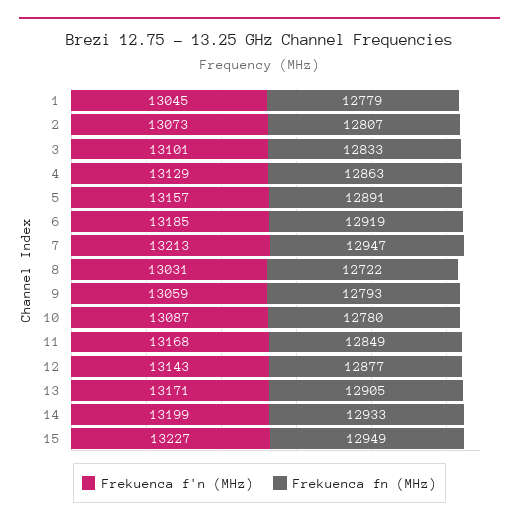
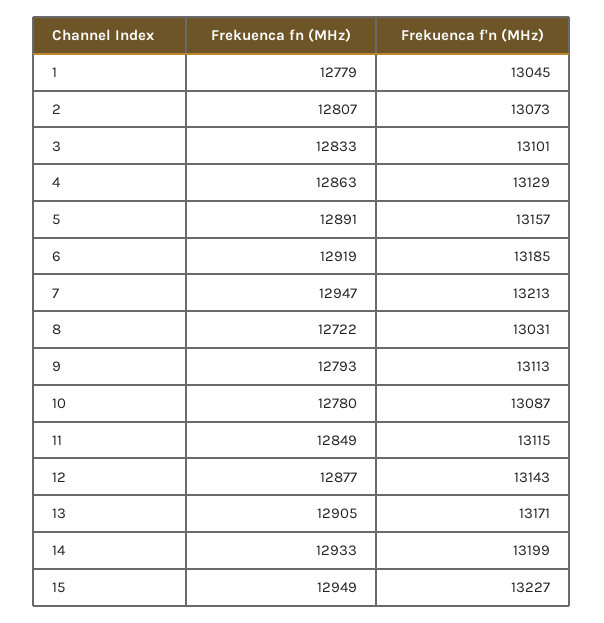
Frekuenca f'n (MHz), 9: 13059 -> 13113
Frekuenca f'n (MHz), 11: 13168 -> 13115

